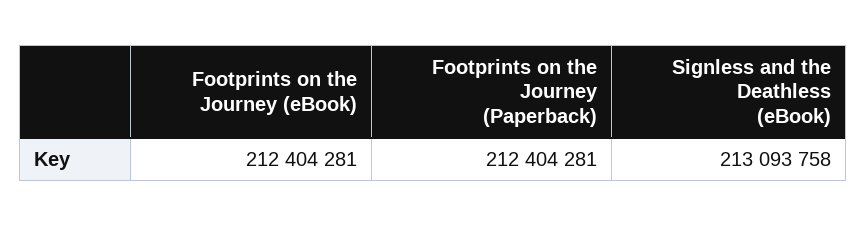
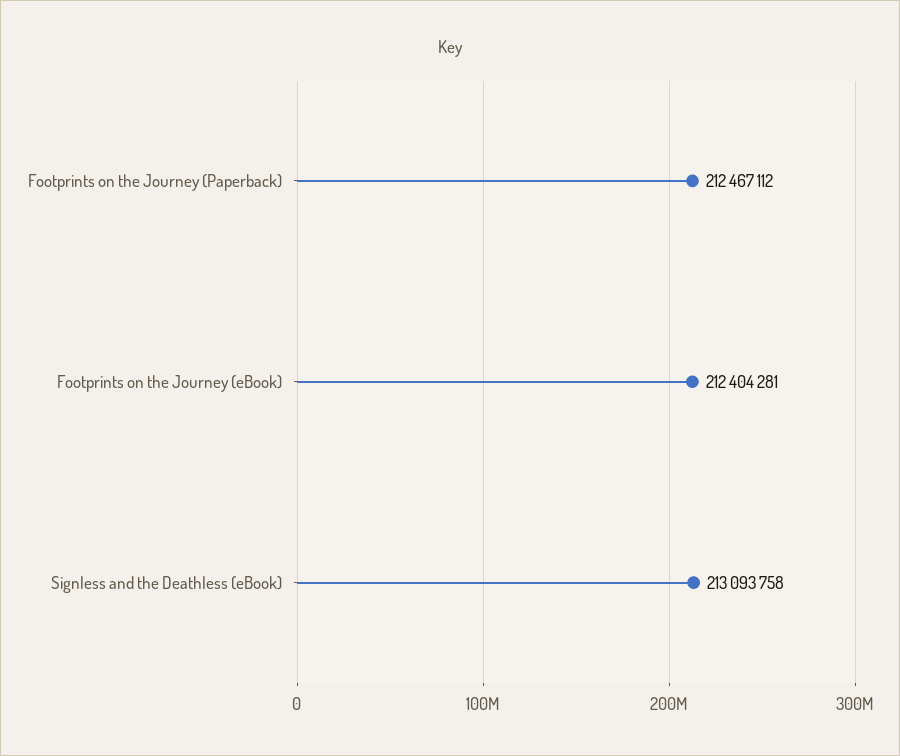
Footprints on the Journey (Paperback): 212404281 -> 212467112

